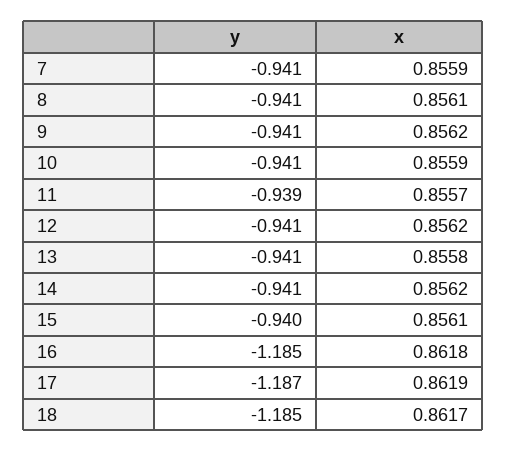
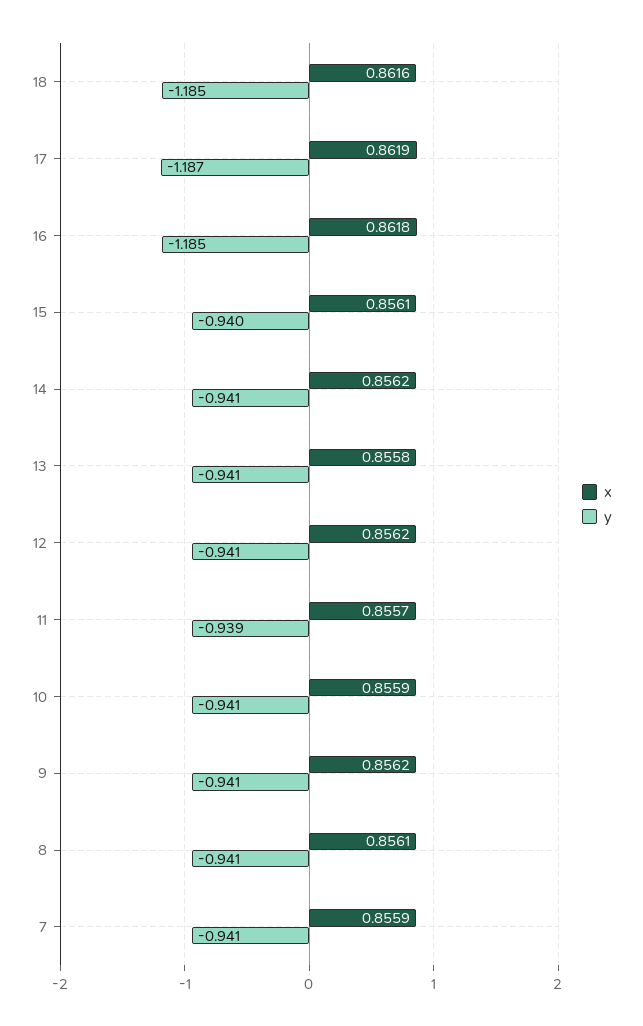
x, 18: 0.8617 -> 0.8616

